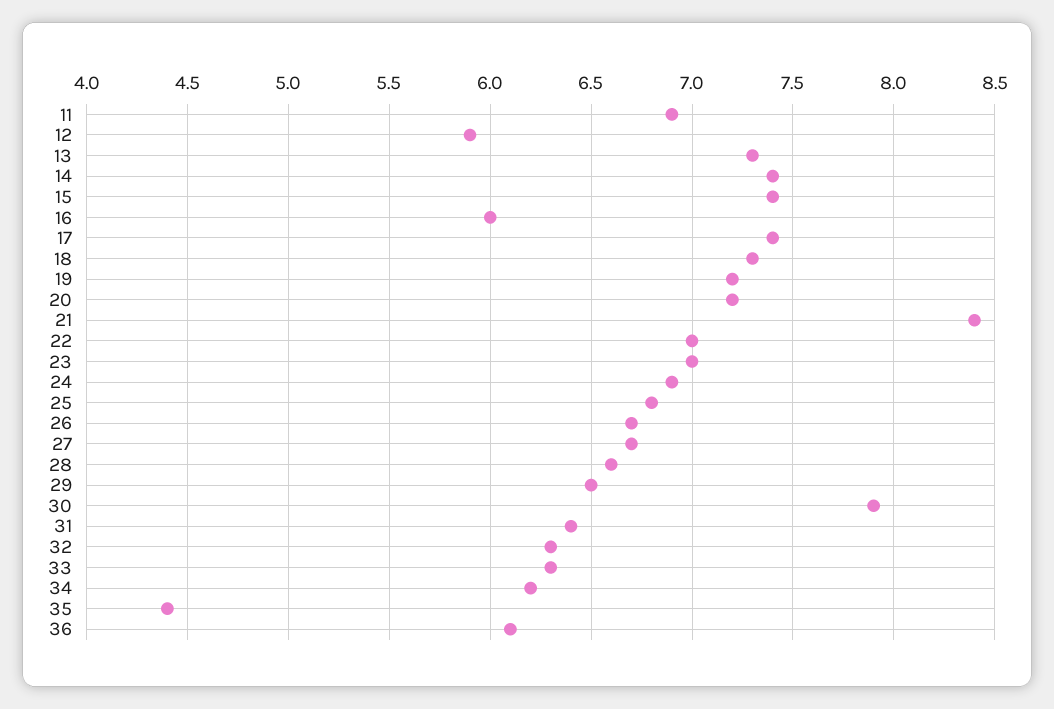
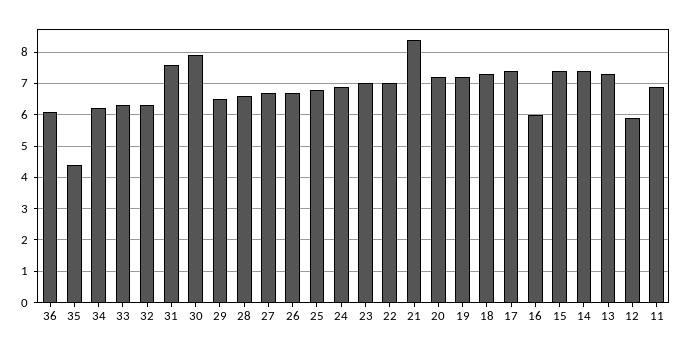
31: 6.4 -> 7.5

